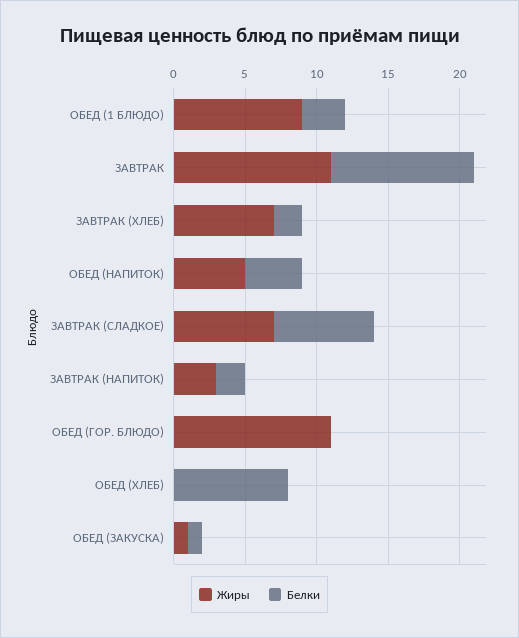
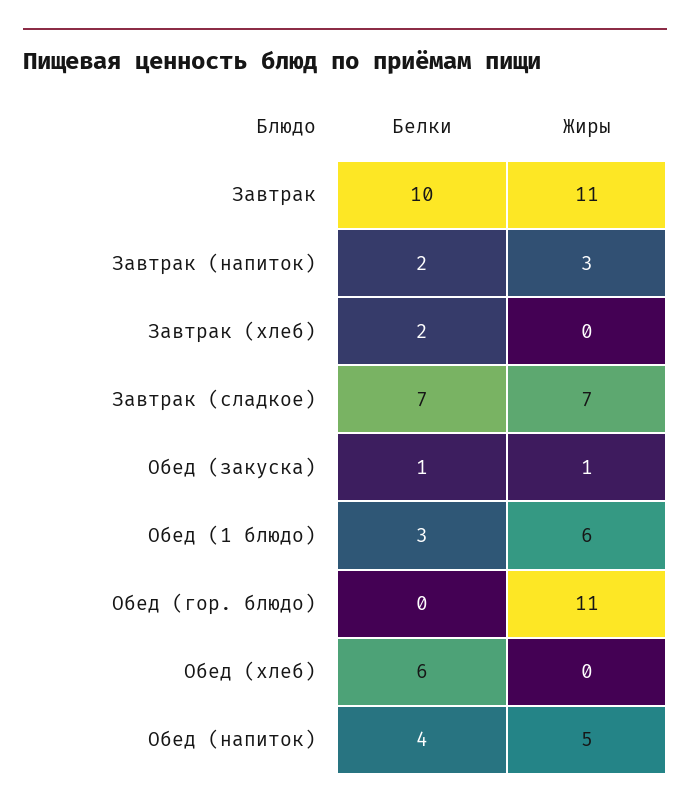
Жиры, ОБЕД (1 БЛЮДО): 9 -> 6
Жиры, ЗАВТРАК (ХЛЕБ): 7 -> 0
Белки, ОБЕД (ХЛЕБ): 8 -> 6

